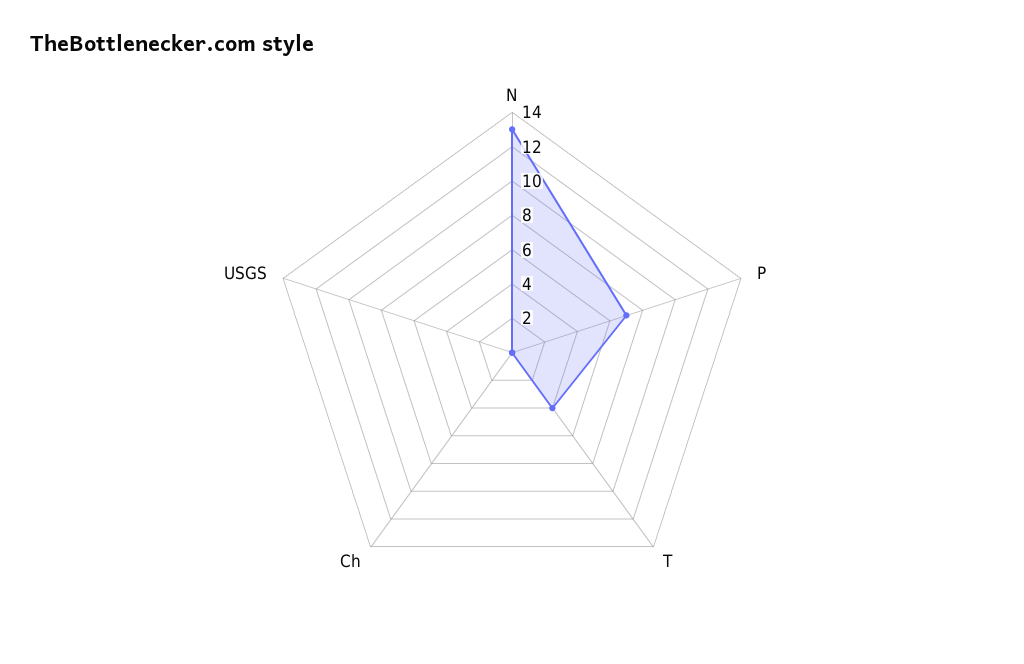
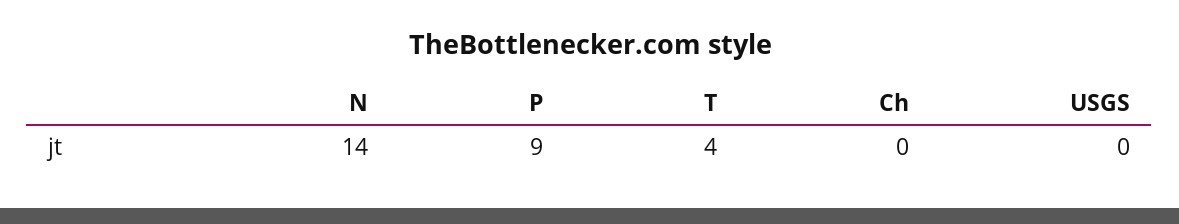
N: 13 -> 14
P: 7 -> 9

